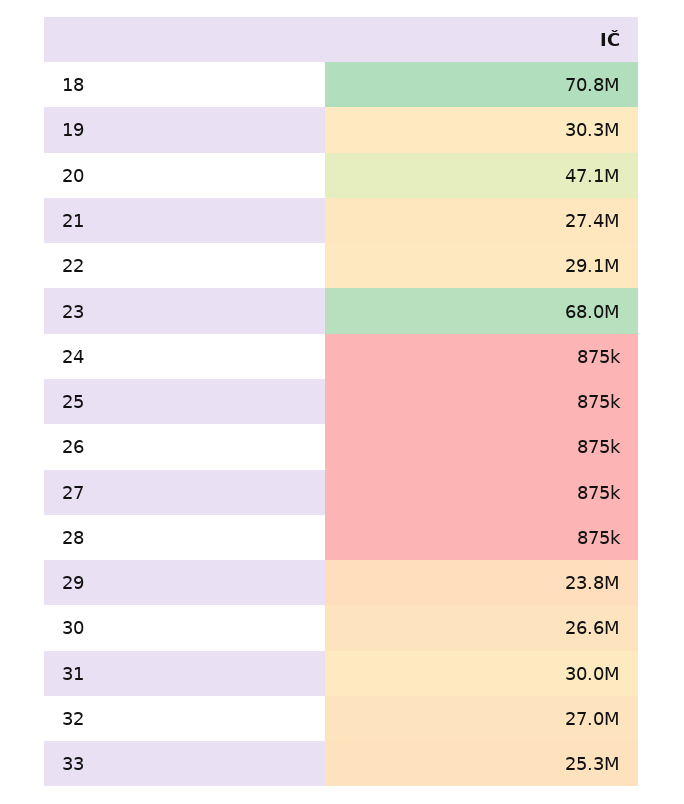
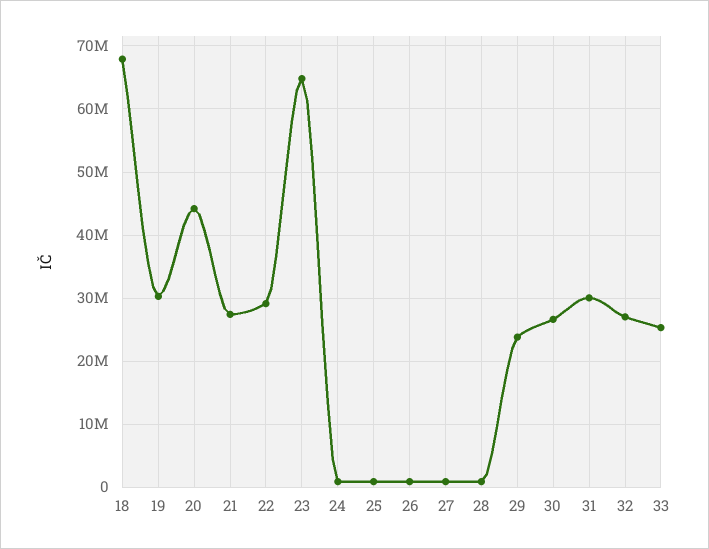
18: 70800000 -> 68000000
20: 47100000 -> 44000000
23: 68000000 -> 65000000

